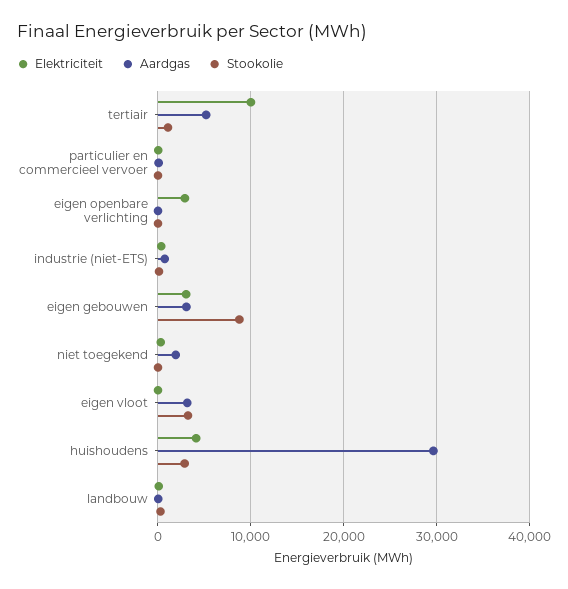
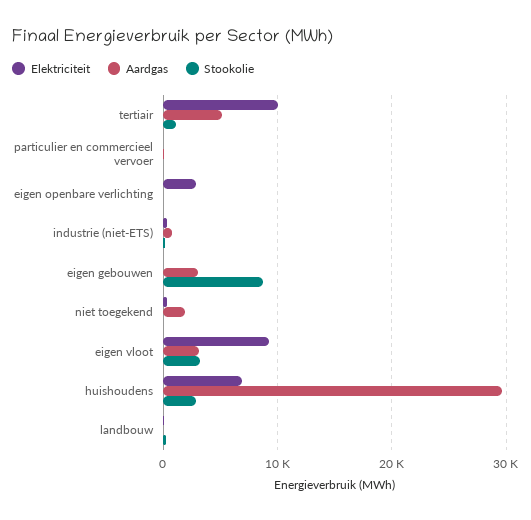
Elektriciteit, eigen gebouwen: 3000 -> 0
Elektriciteit, eigen vloot: 0 -> 9000
Elektriciteit, huishoudens: 4000 -> 7000

